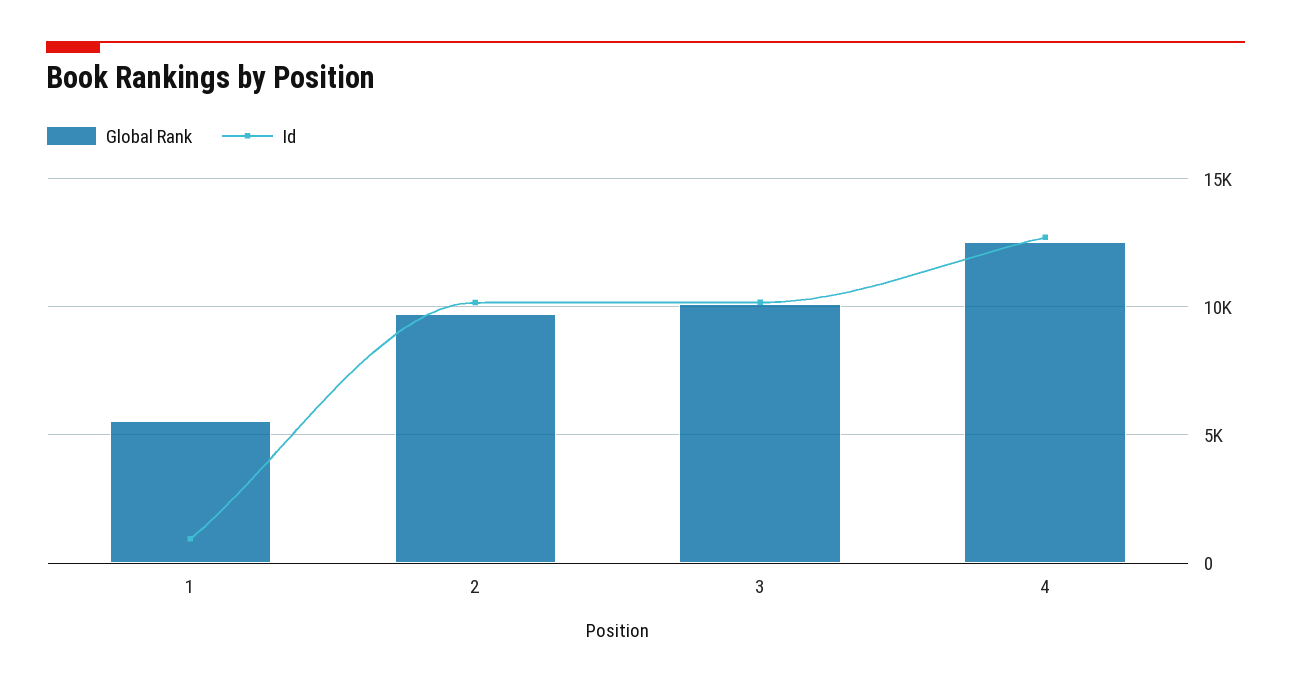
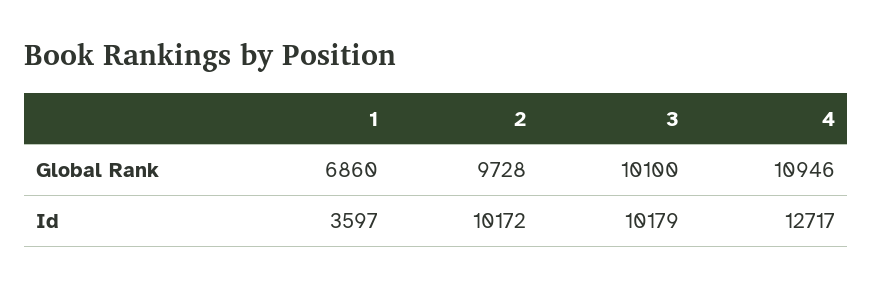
Global Rank, 1: 5500 -> 6860
Id, 1: 1000 -> 3597
Global Rank, 4: 12500 -> 10946

